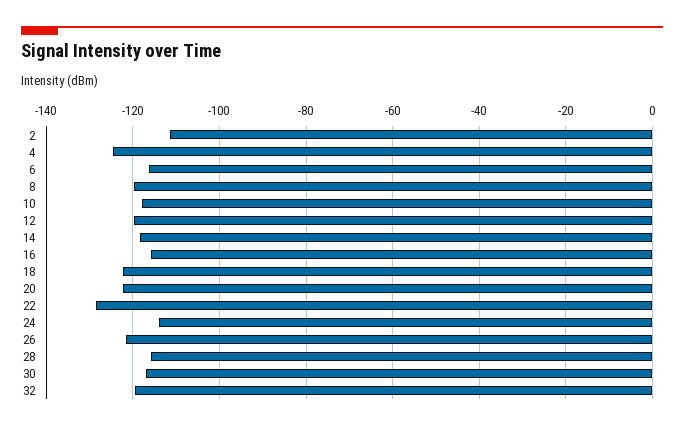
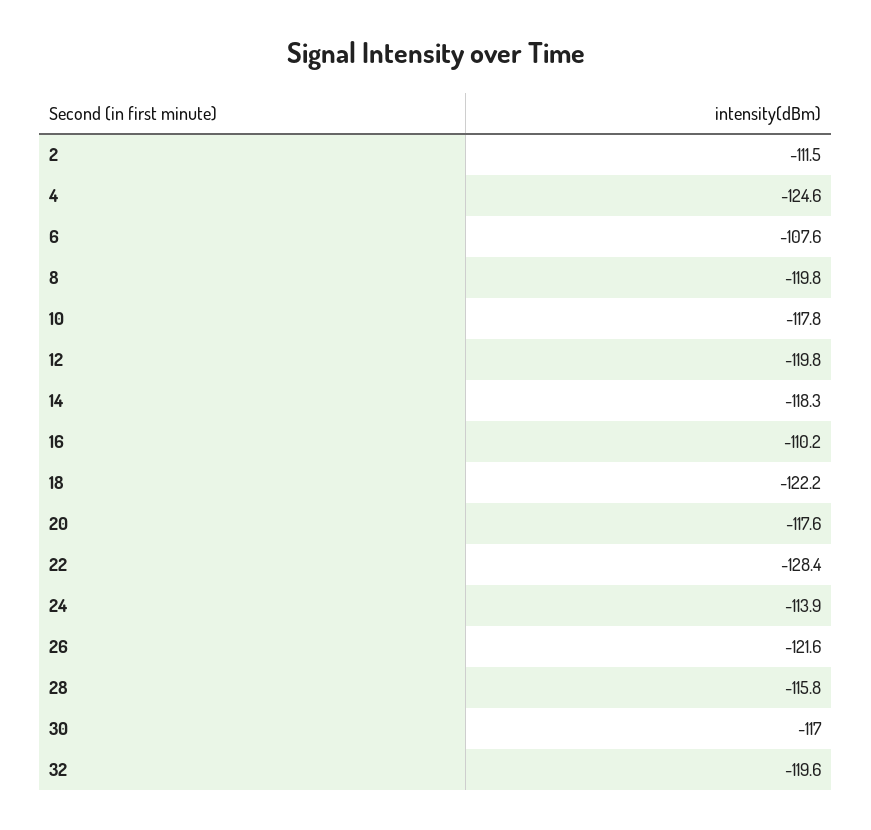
6: -116 -> -107.6
16: -116 -> -110.2
20: -122 -> -117.6

